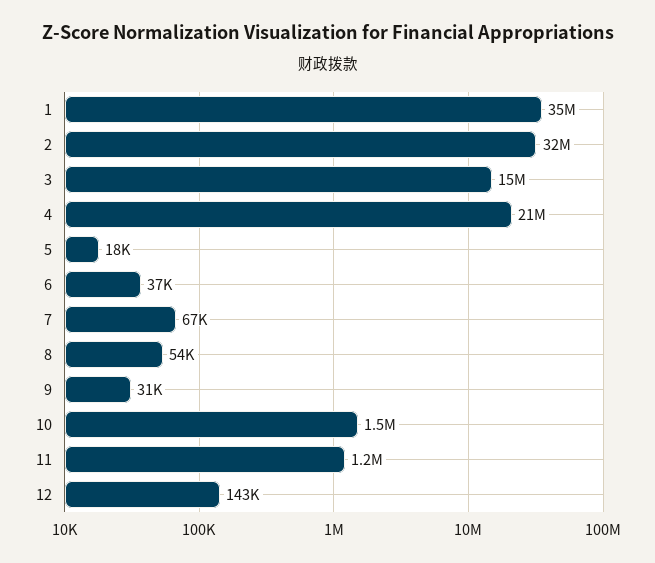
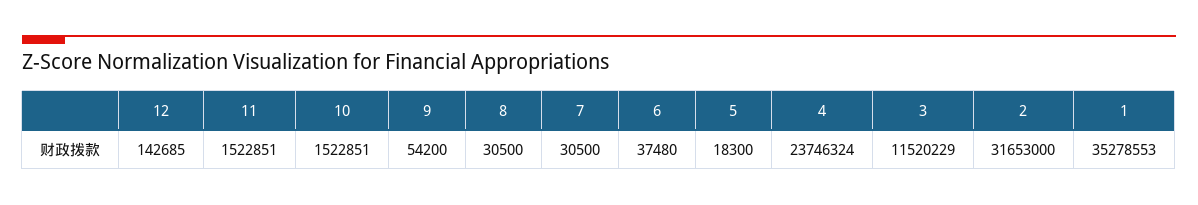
3: 15000000 -> 11520229
4: 21000000 -> 23746324
7: 67000 -> 30500
8: 54000 -> 30500
9: 31000 -> 54200
11: 1200000 -> 1522851

